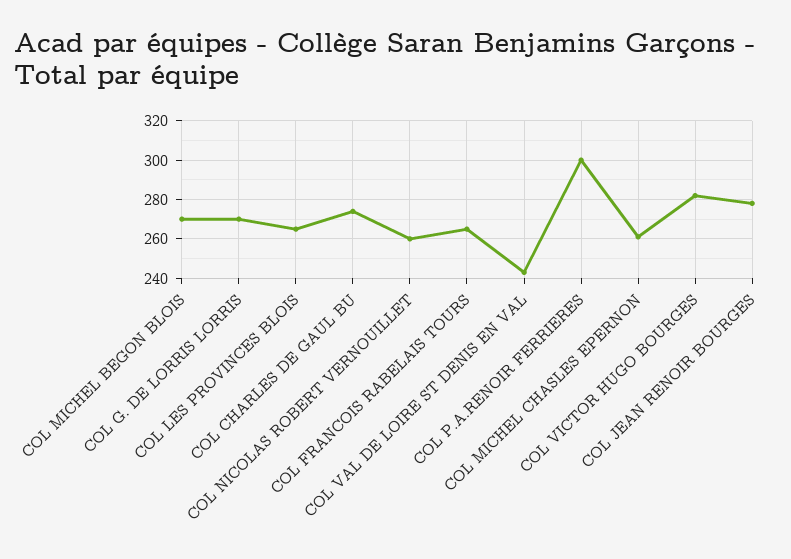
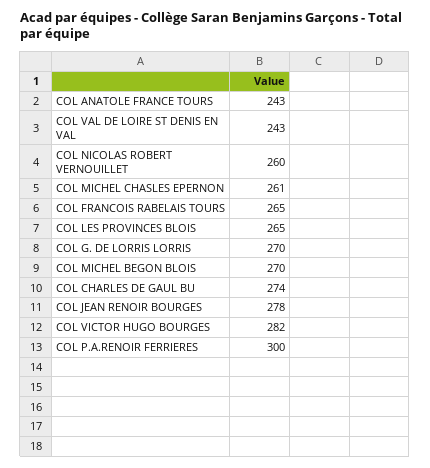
COL ANATOLE FRANCE TOURS: none -> 243

